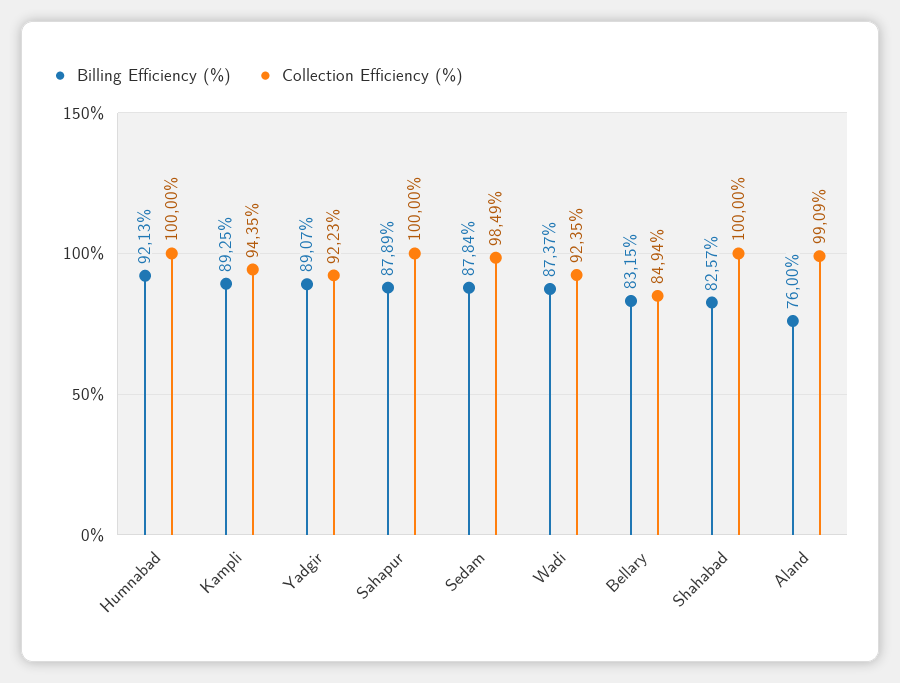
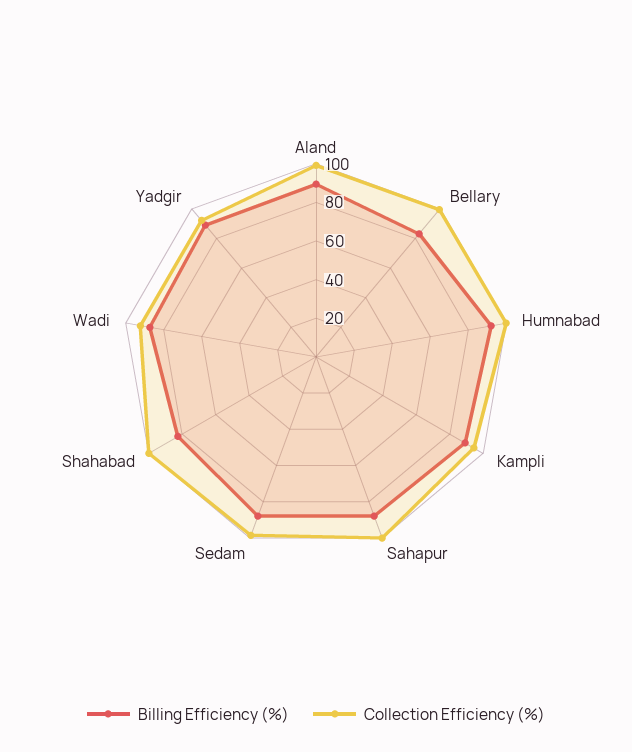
Collection Efficiency (%), Bellary: 84.94 -> 100
Billing Efficiency (%), Aland: 76 -> 90

